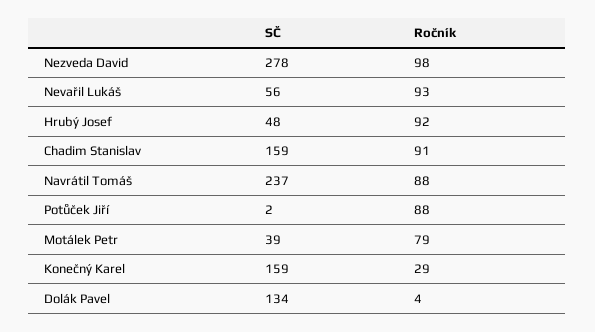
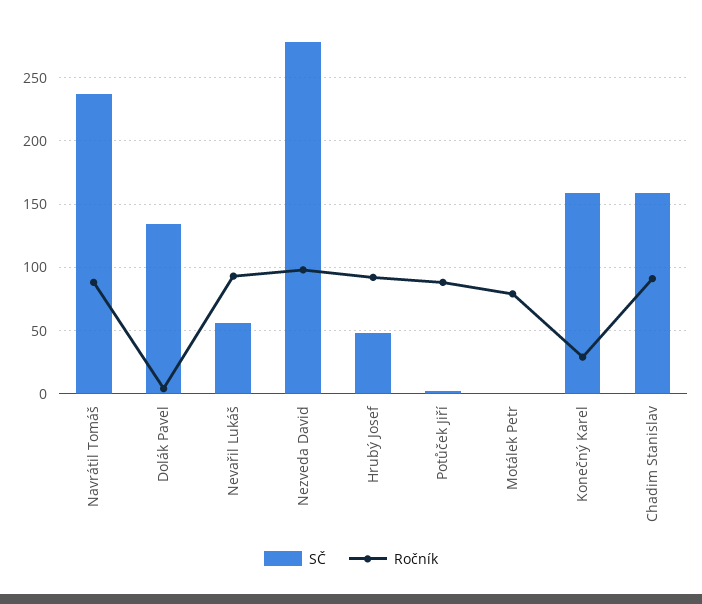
SČ, Motálek Petr: 39 -> 0

